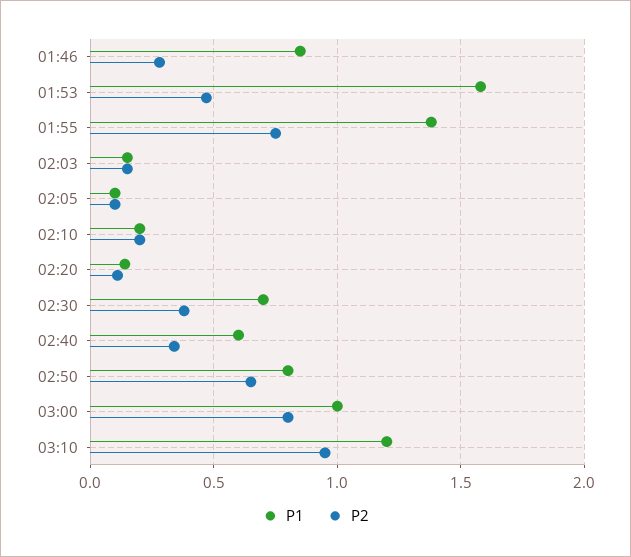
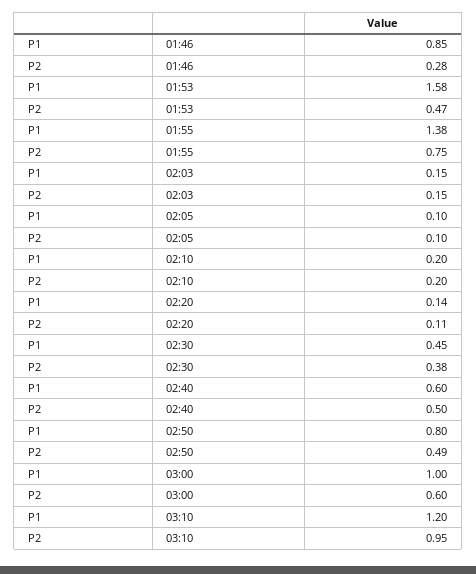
P1, 02:30: 0.7 -> 0.45
P2, 02:40: 0.35 -> 0.5
P2, 02:50: 0.65 -> 0.49
P2, 03:00: 0.8 -> 0.6

